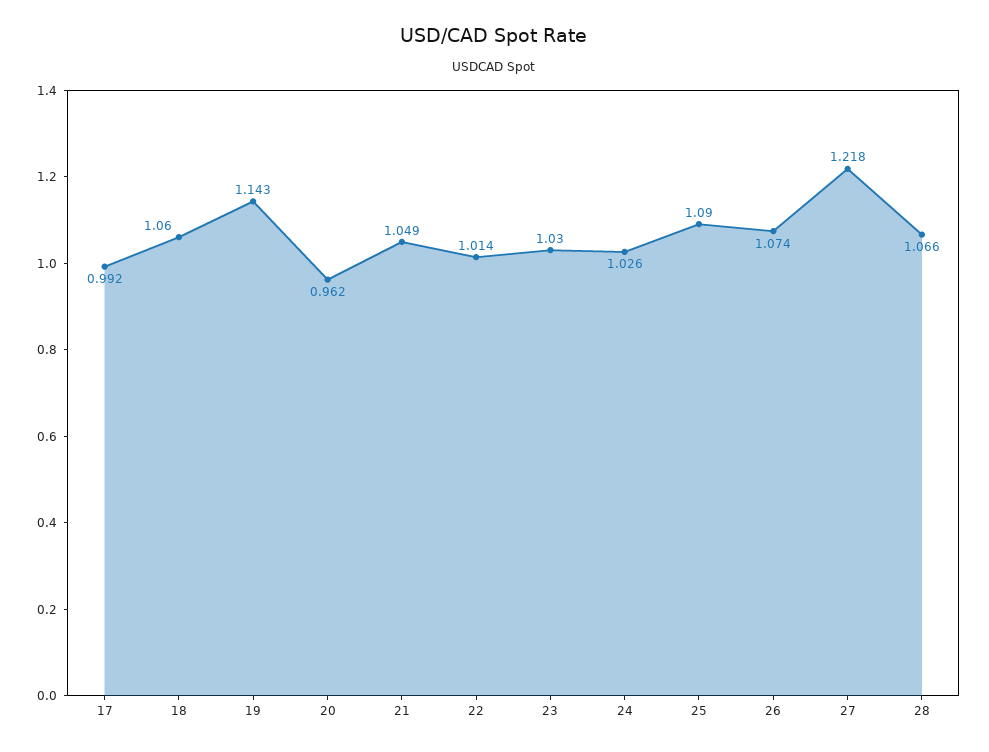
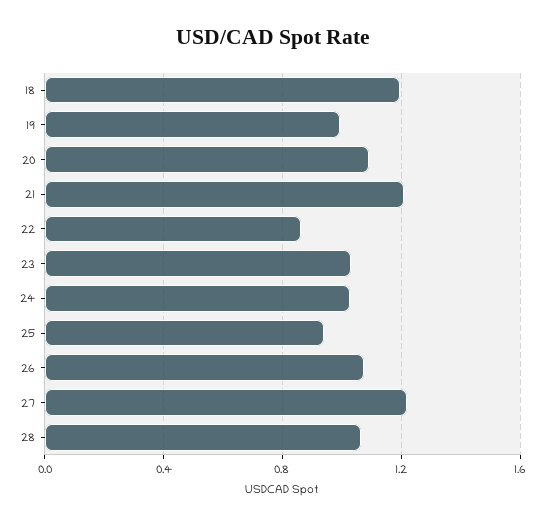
17: 0.992 -> none
18: 1.06 -> 1.2
19: 1.143 -> 1
20: 0.962 -> 1.1
21: 1.049 -> 1.2
22: 1.014 -> 0.85
25: 1.09 -> 0.95

